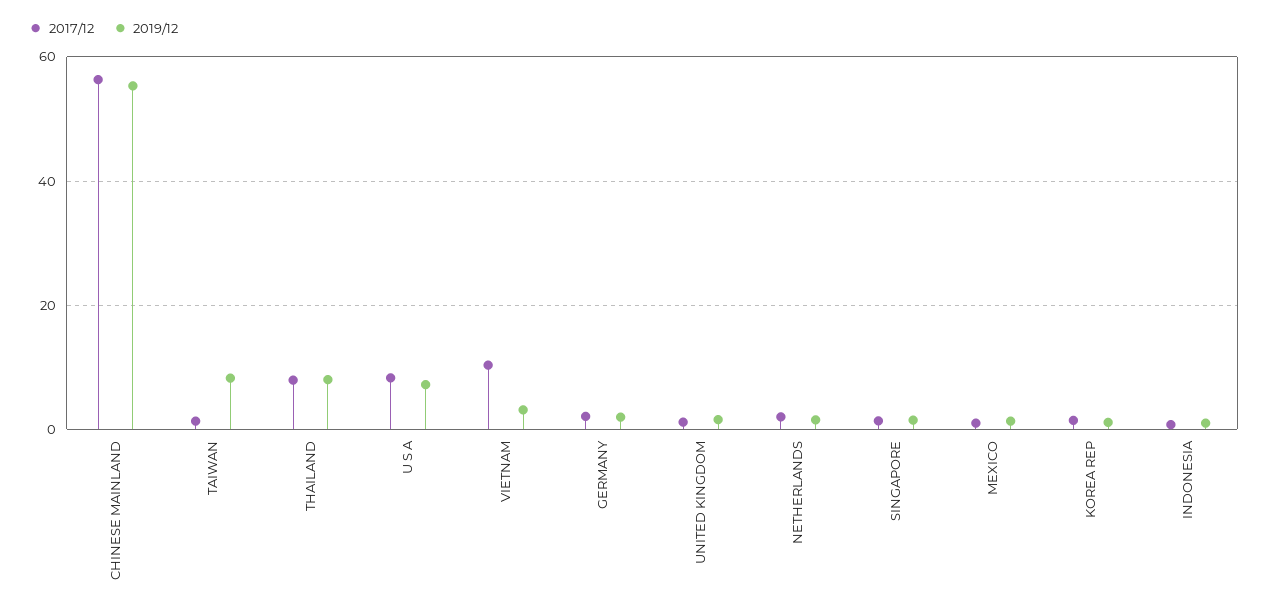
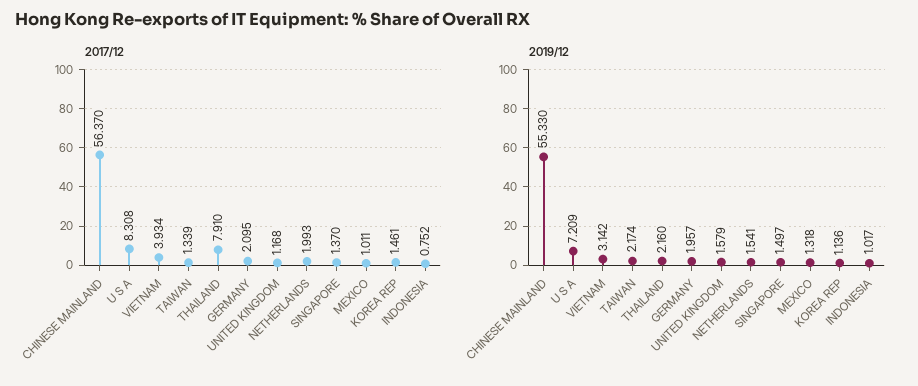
2019/12, TAIWAN: 8 -> 2.174
2019/12, THAILAND: 8 -> 2.16
2017/12, VIETNAM: 10 -> 3.934

